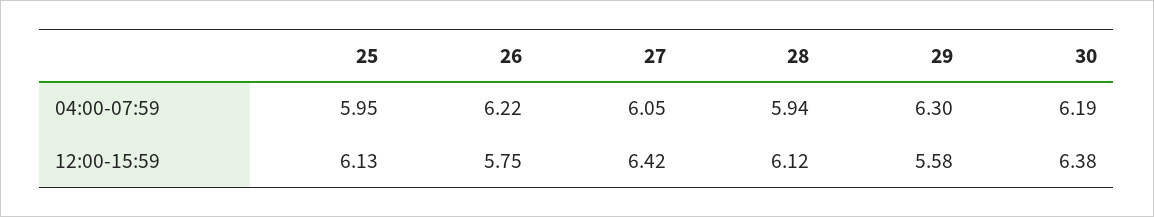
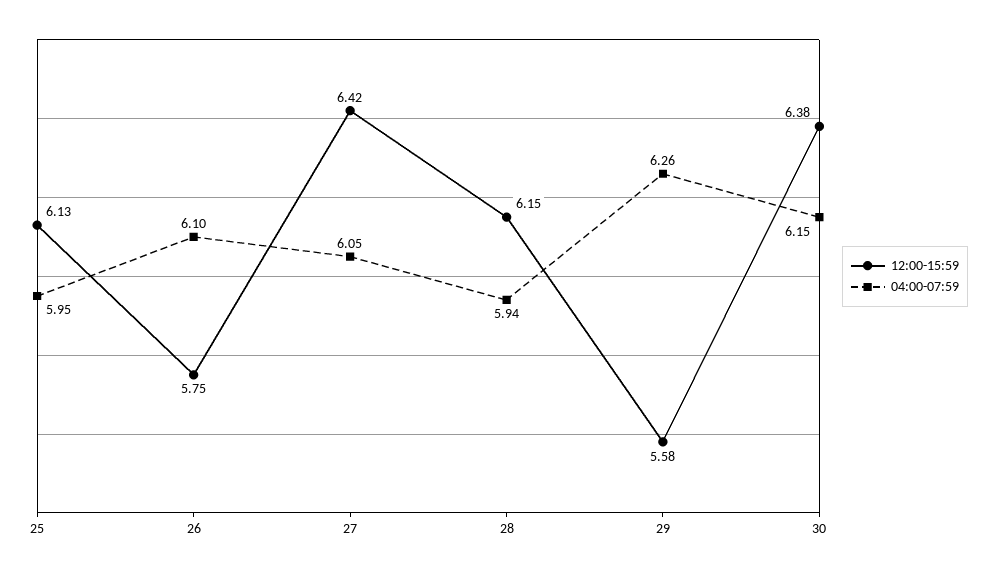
04:00-07:59, 26: 6.22 -> 6.1
04:00-07:59, 29: 6.3 -> 6.26
04:00-07:59, 30: 6.19 -> 6.15
12:00-15:59, 28: 6.12 -> 6.15

